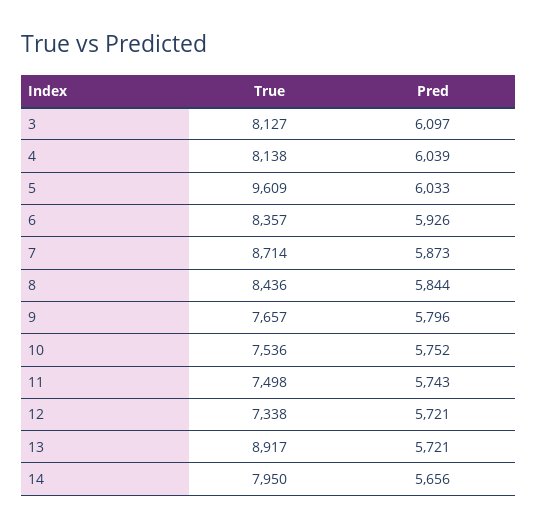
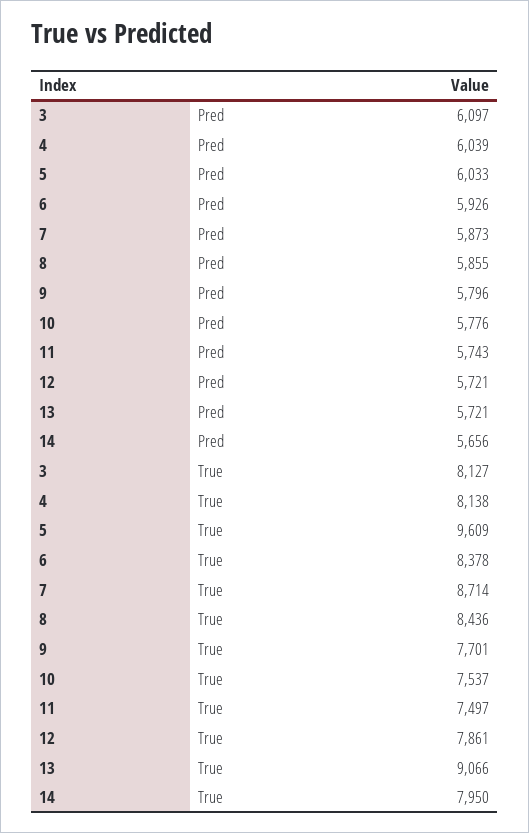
True, 6: 8357 -> 8378
Pred, 8: 5844 -> 5855
True, 9: 7657 -> 7701
True, 10: 7536 -> 7537
Pred, 10: 5752 -> 5776
True, 11: 7498 -> 7497
True, 12: 7338 -> 7861
True, 13: 8917 -> 9066

